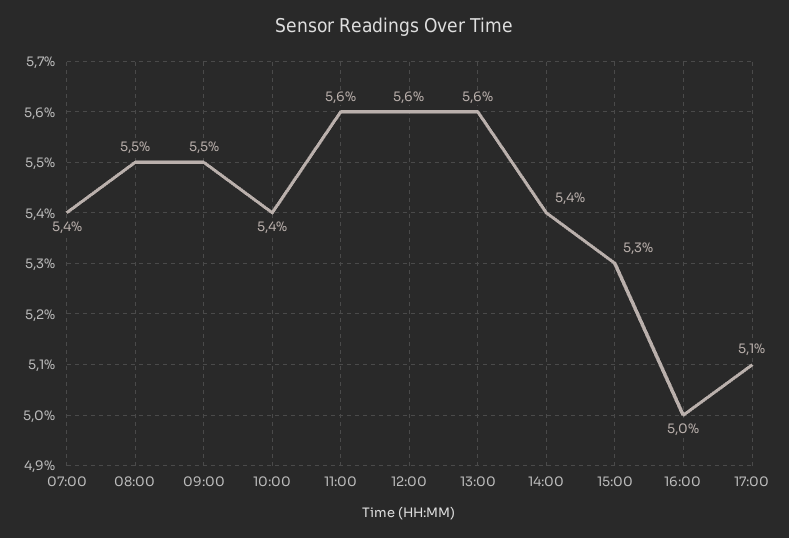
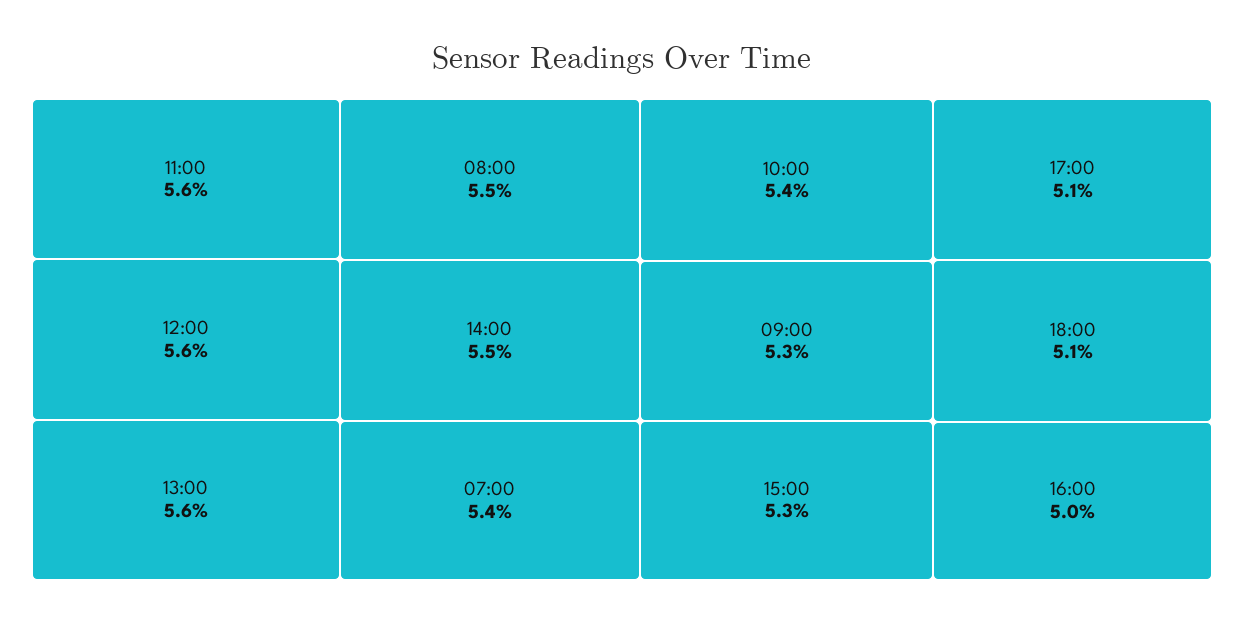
09:00: 5.5 -> 5.3
14:00: 5.4 -> 5.5
18:00: none -> 5.1

